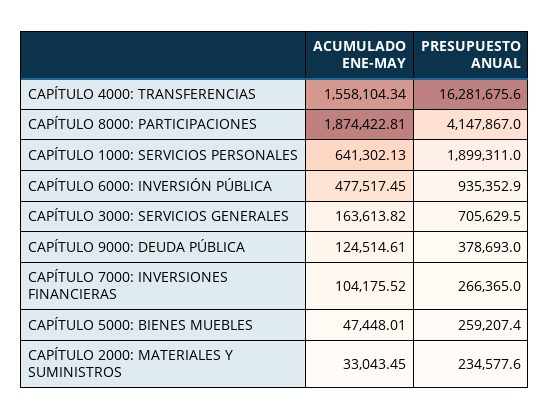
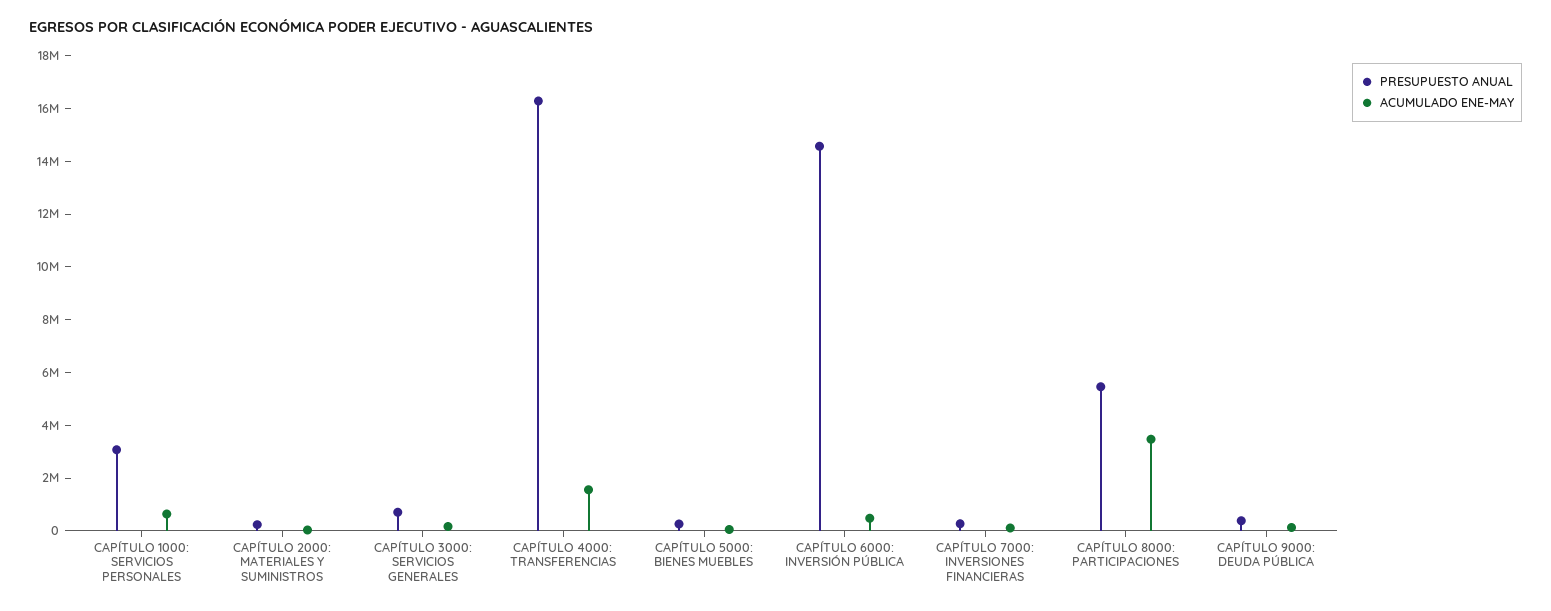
ACUMULADO ENE-MAY, CAPÍTULO 8000: PARTICIPACIONES: 1874422.81 -> 3500000
PRESUPUESTO ANUAL, CAPÍTULO 8000: PARTICIPACIONES: 4147867 -> 5500000
PRESUPUESTO ANUAL, CAPÍTULO 1000: SERVICIOS PERSONALES: 1899311 -> 3000000
PRESUPUESTO ANUAL, CAPÍTULO 6000: INVERSIÓN PÚBLICA: 935352.9 -> 14500000

